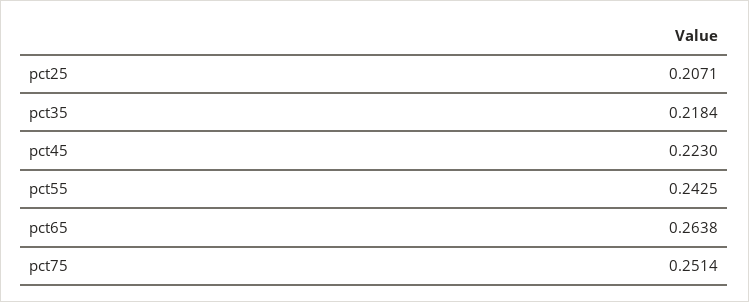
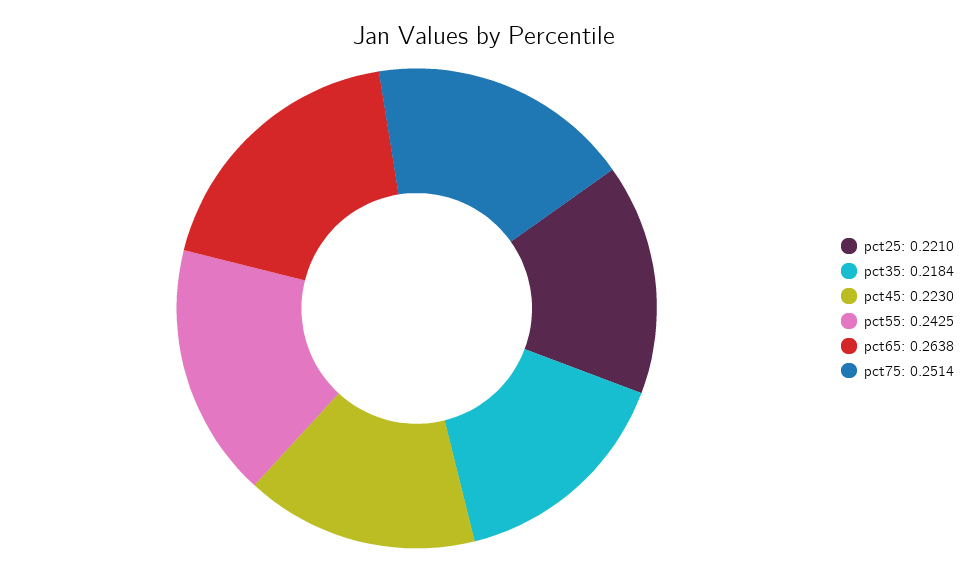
pct25: 0.2071 -> 0.221

